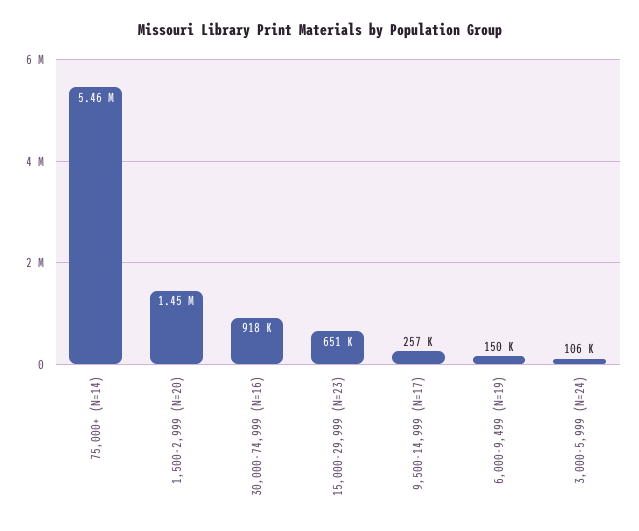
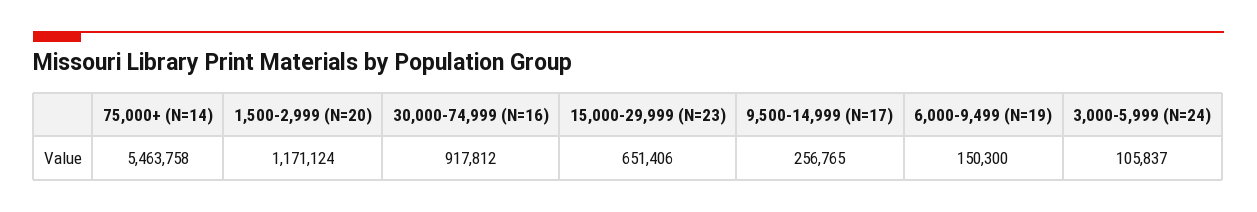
1,500-2,999 (N=20): 1450000 -> 1171124

